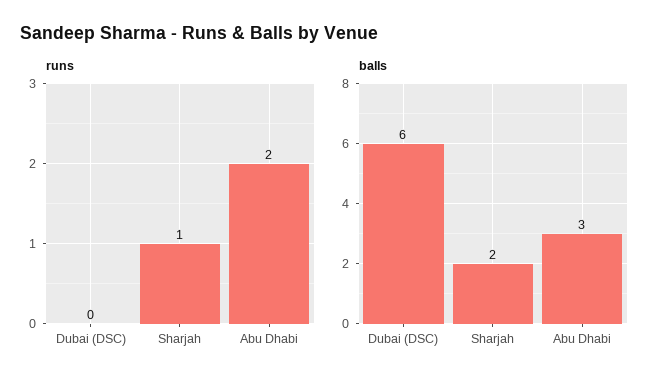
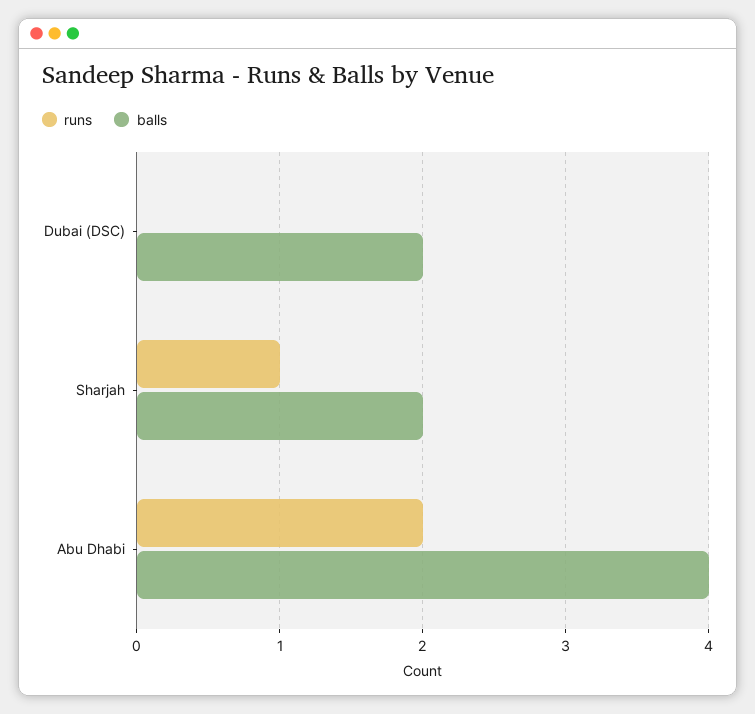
balls, Dubai (DSC): 6 -> 2
balls, Abu Dhabi: 3 -> 4

